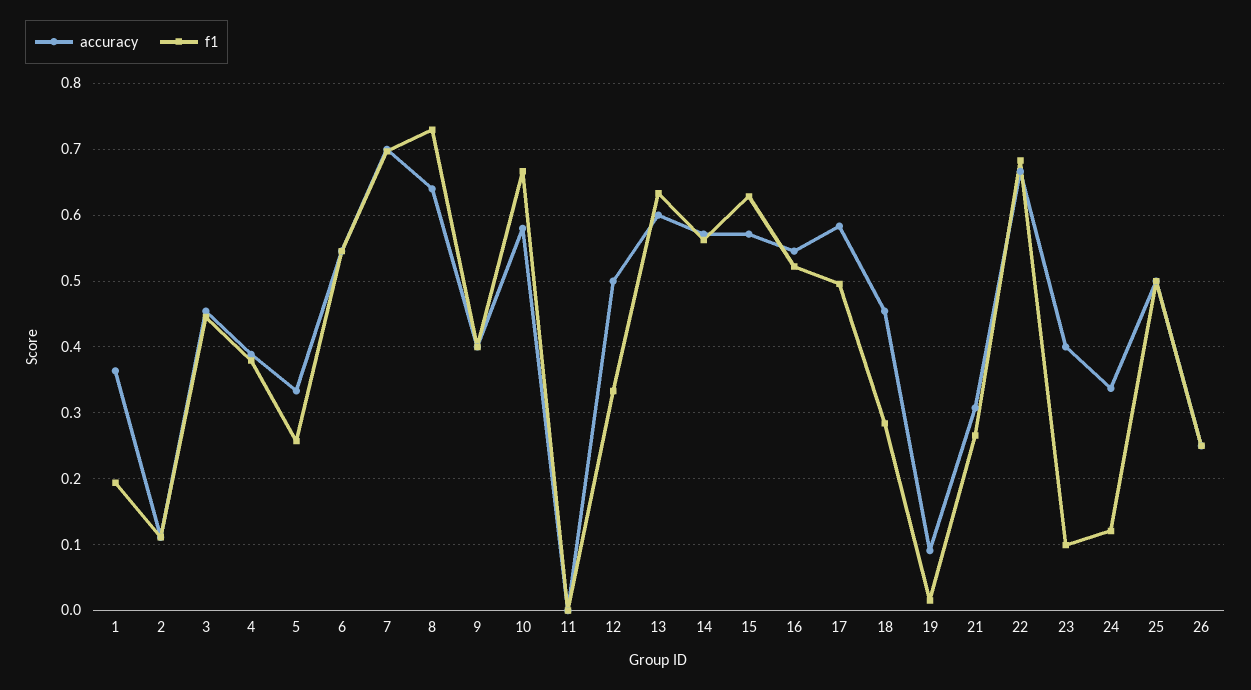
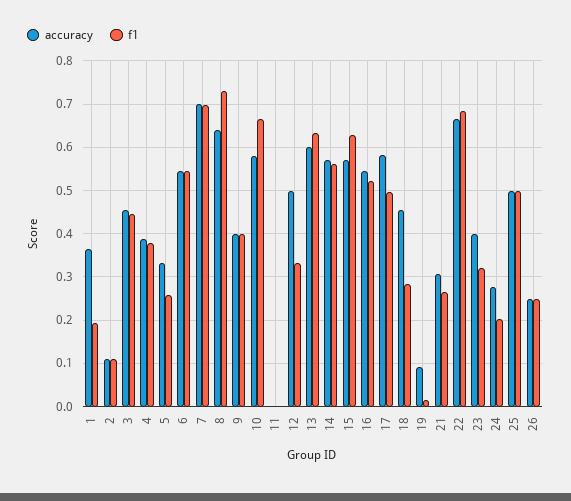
f1, 23: 0.1 -> 0.32
accuracy, 24: 0.34 -> 0.28
f1, 24: 0.12 -> 0.2

